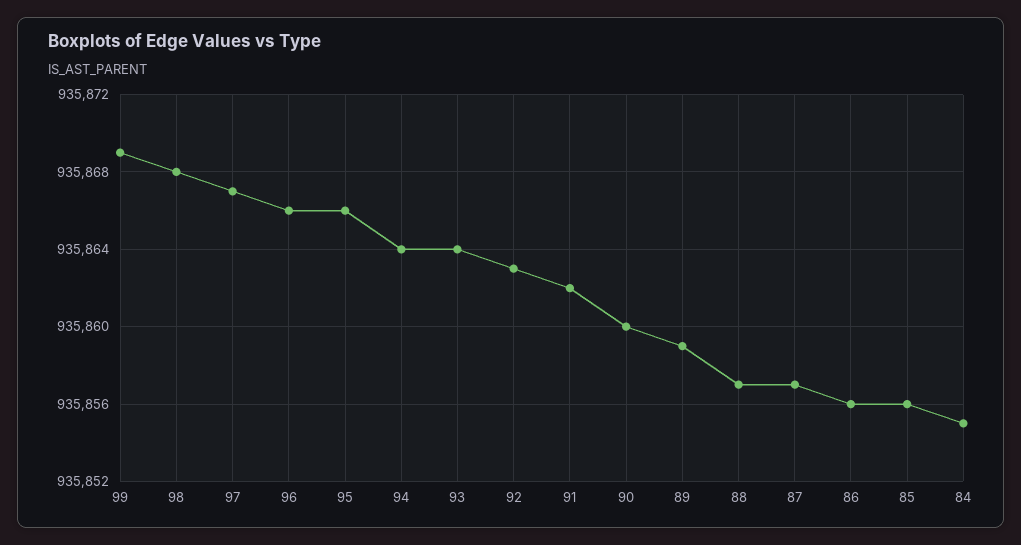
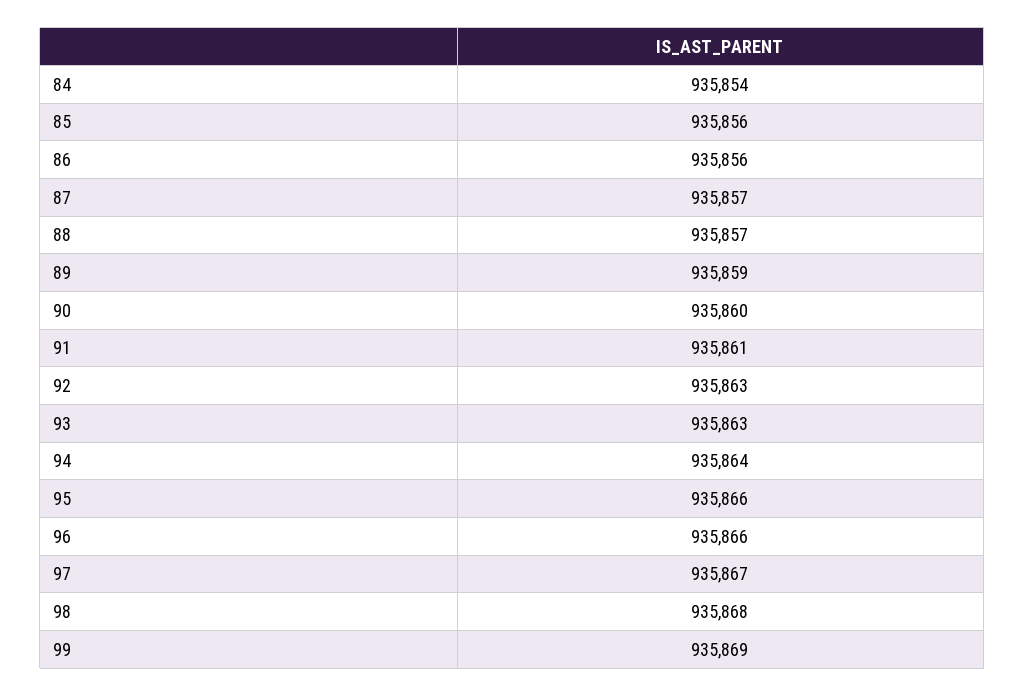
93: 935864 -> 935863
91: 935862 -> 935861
84: 935855 -> 935854

